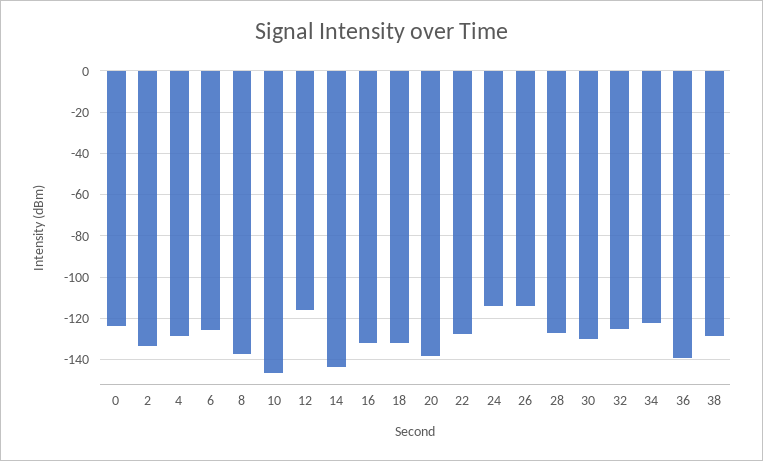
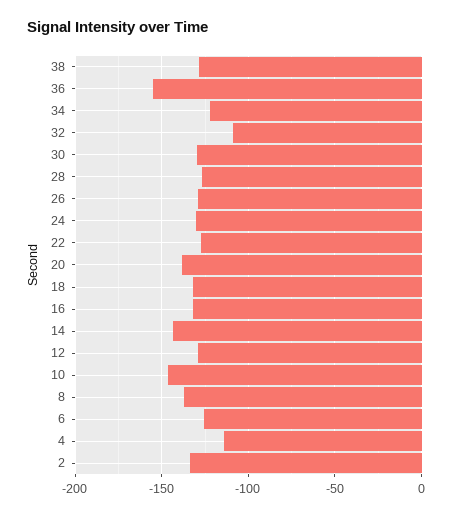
0: -125 -> none
4: -130 -> -115
12: -115 -> -130
24: -115 -> -130
26: -115 -> -130
32: -125 -> -110
36: -140 -> -155

